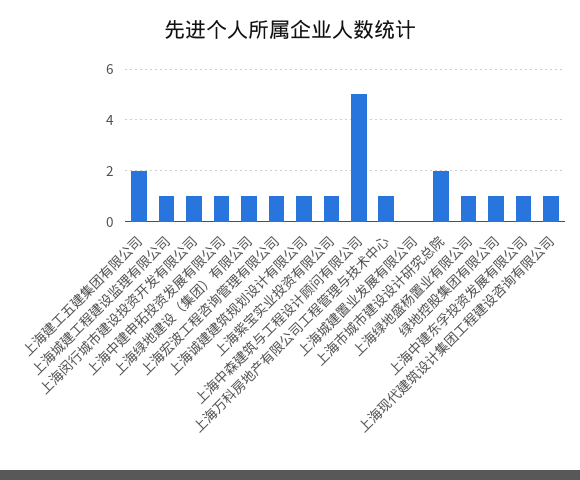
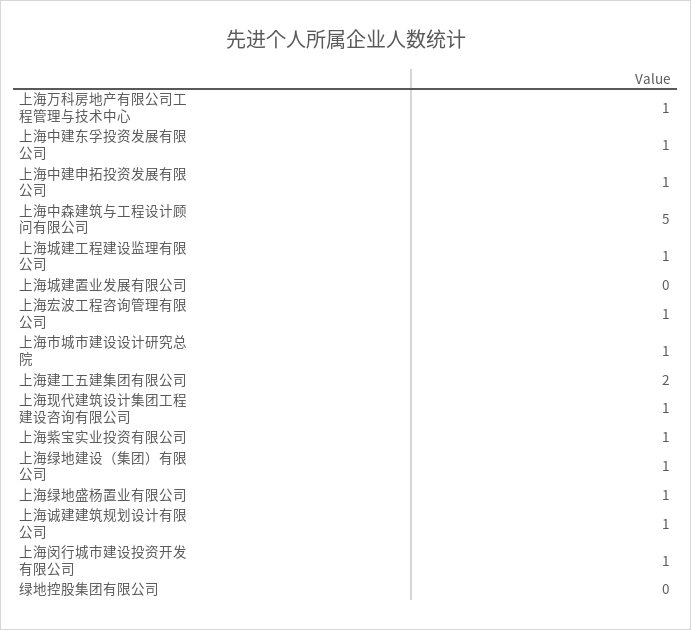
上海市城市建设设计研究总院: 2 -> 1
绿地控股集团有限公司: 1 -> 0

